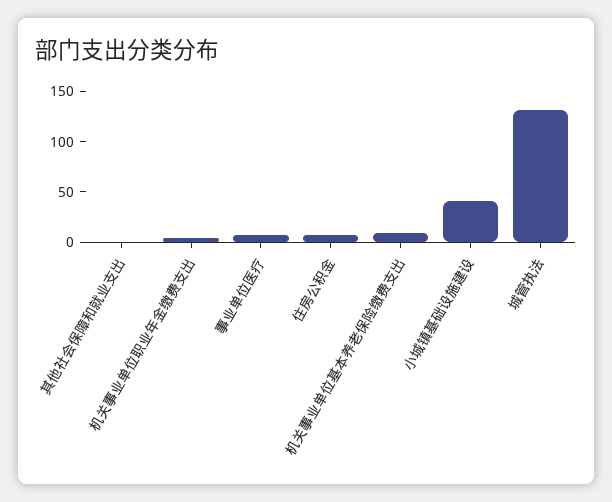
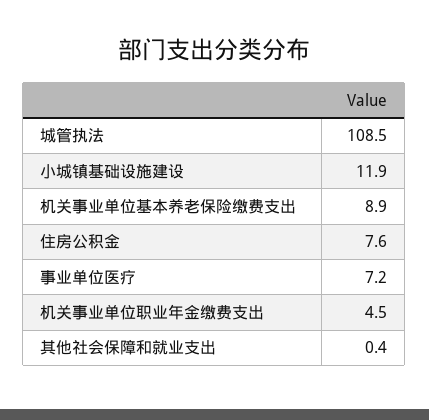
小城镇基础设施建设: 40 -> 11.9
城管执法: 130 -> 108.5

